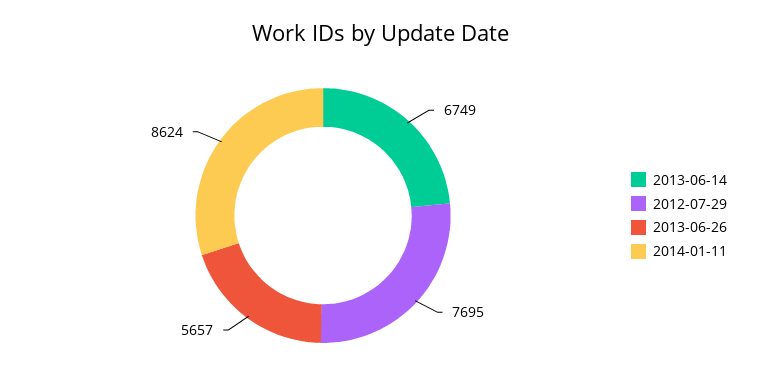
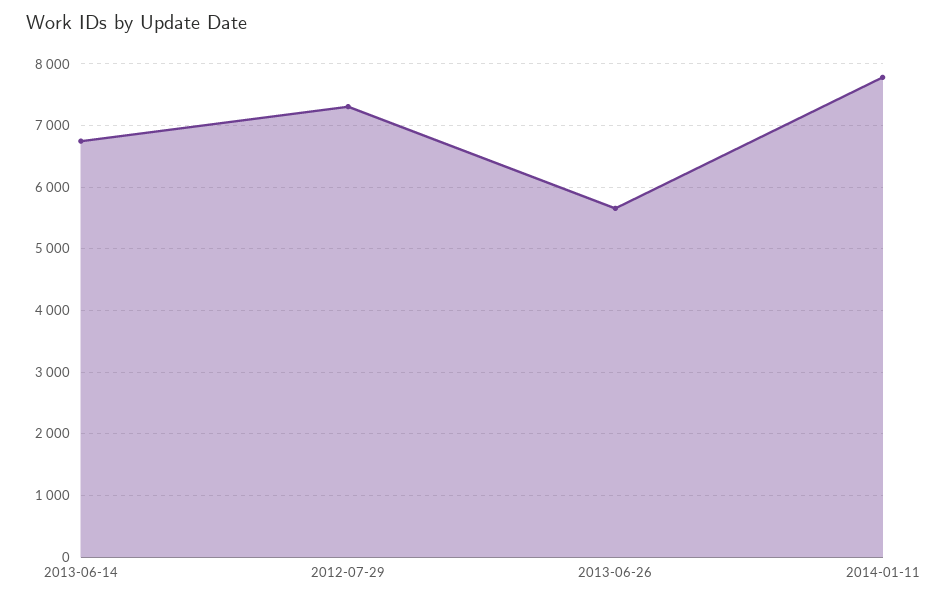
2012-07-29: 7695 -> 7300
2014-01-11: 8624 -> 7800

